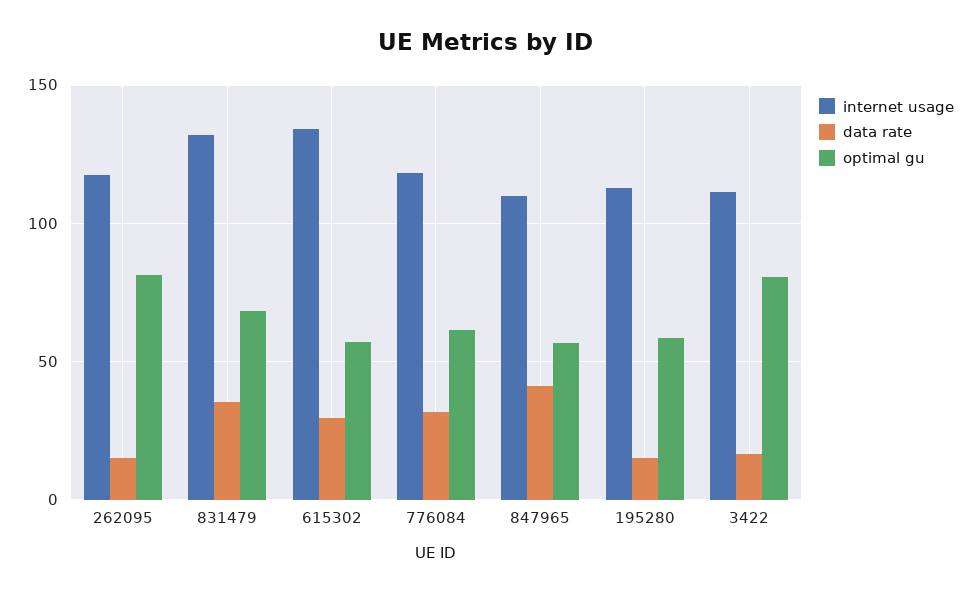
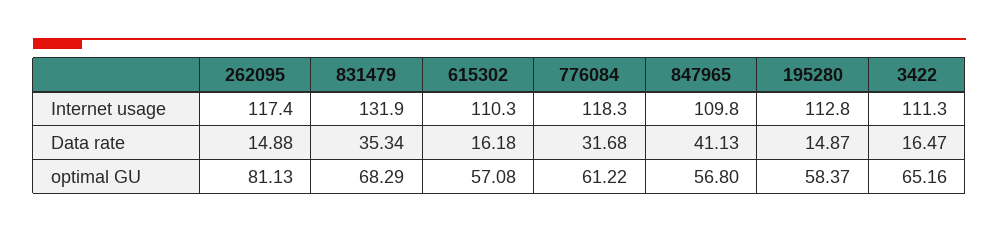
internet usage, 615302: 135 -> 110.3
data rate, 615302: 30 -> 16.18
optimal gu, 3422: 80 -> 65.16

